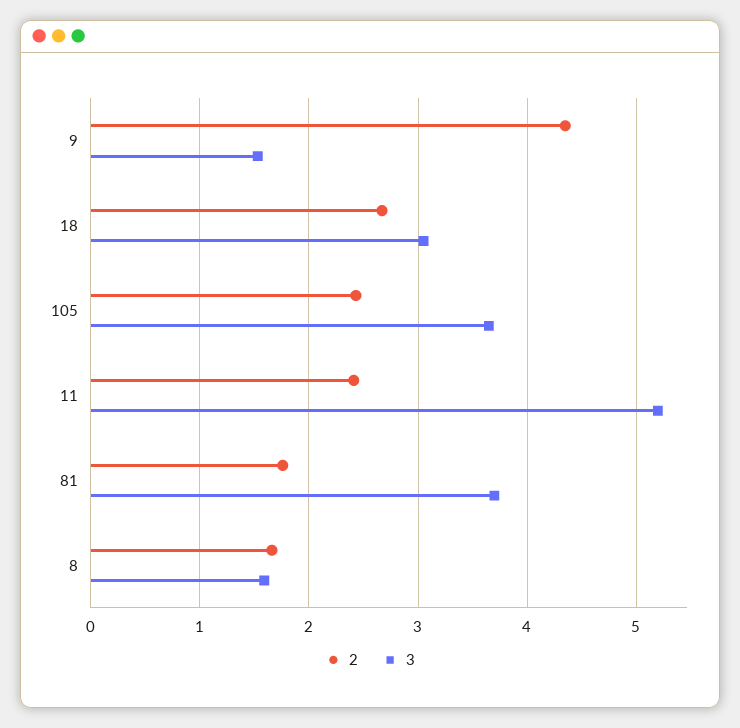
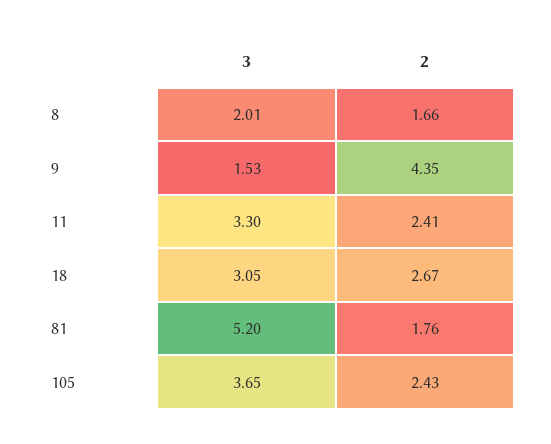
3, 11: 5.2 -> 3.3
3, 81: 3.7 -> 5.2
3, 8: 1.6 -> 2.01

